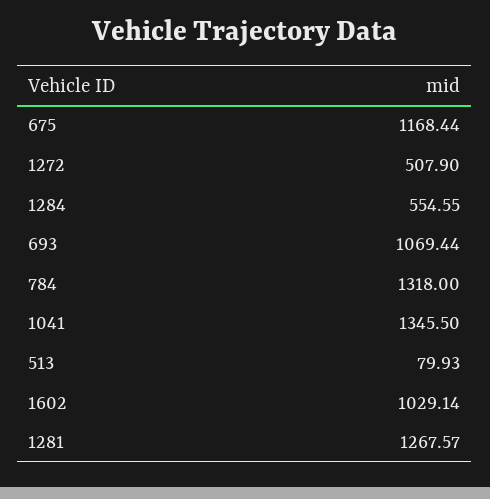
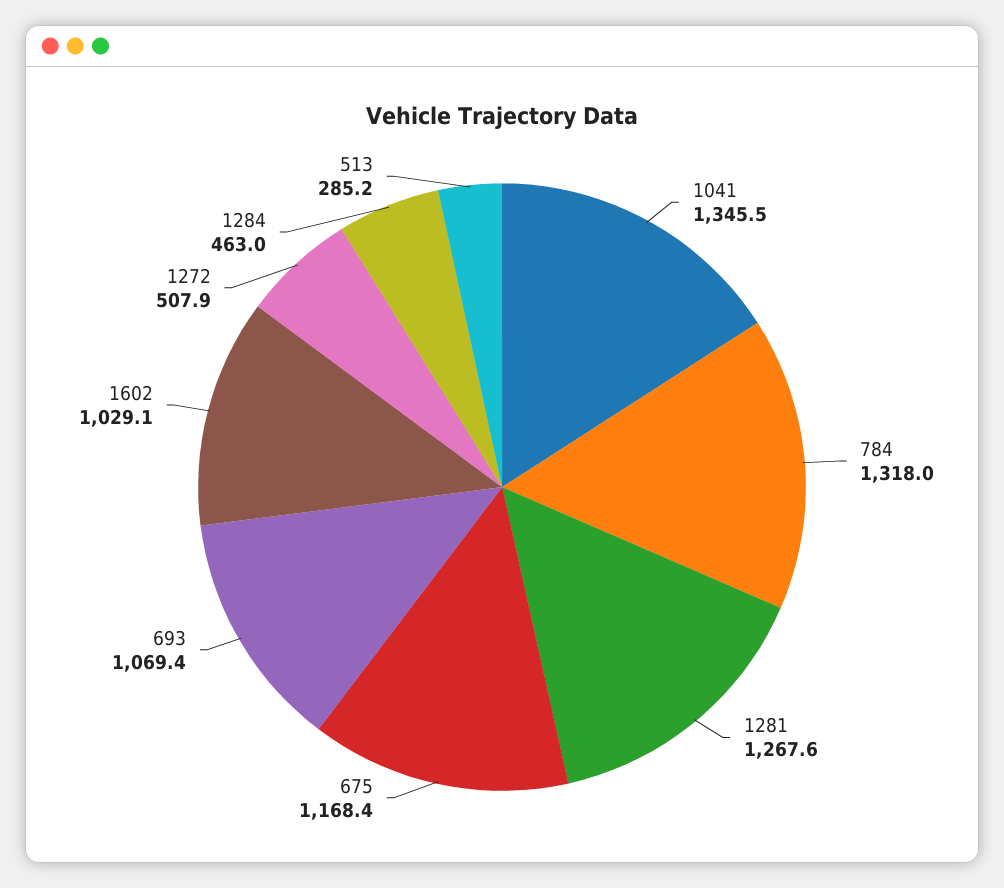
1284: 554.55 -> 463
513: 79.93 -> 285.2

